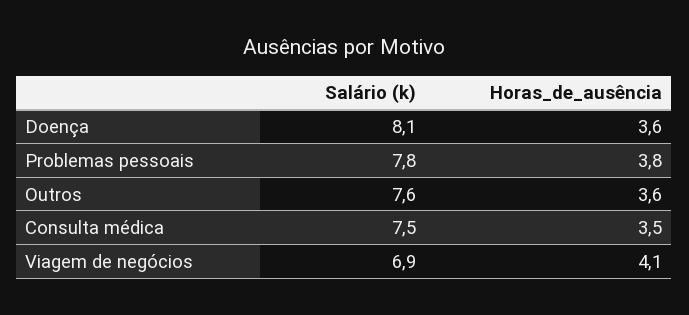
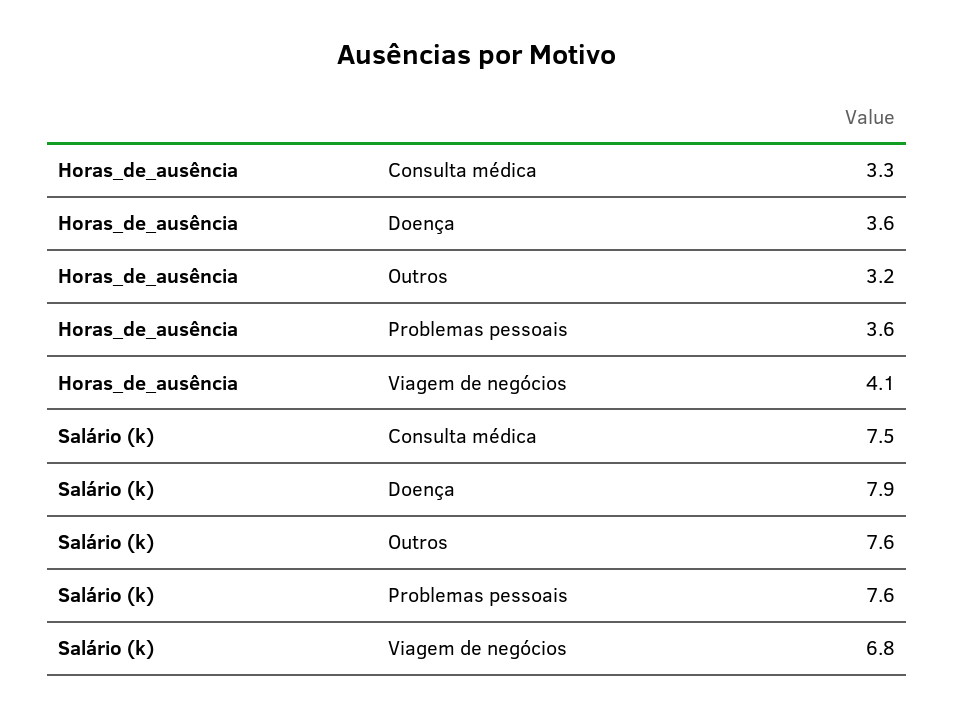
Salário (k), Doença: 8.1 -> 7.9
Salário (k), Problemas pessoais: 7.8 -> 7.6
Horas_de_ausência, Problemas pessoais: 3.8 -> 3.6
Horas_de_ausência, Outros: 3.6 -> 3.2
Horas_de_ausência, Consulta médica: 3.5 -> 3.3
Salário (k), Viagem de negócios: 6.9 -> 6.8

